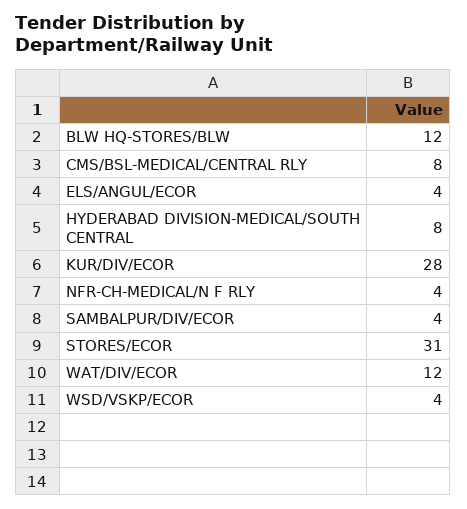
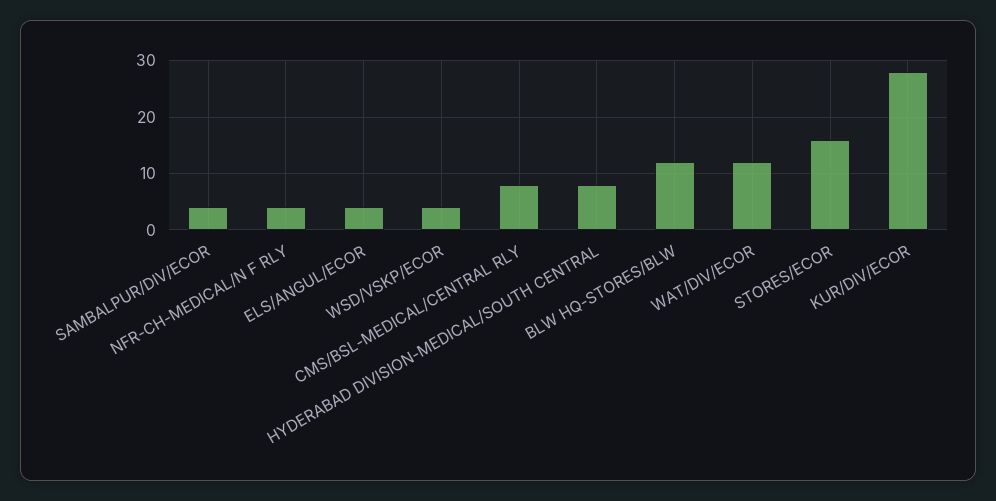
STORES/ECOR: 31 -> 15

